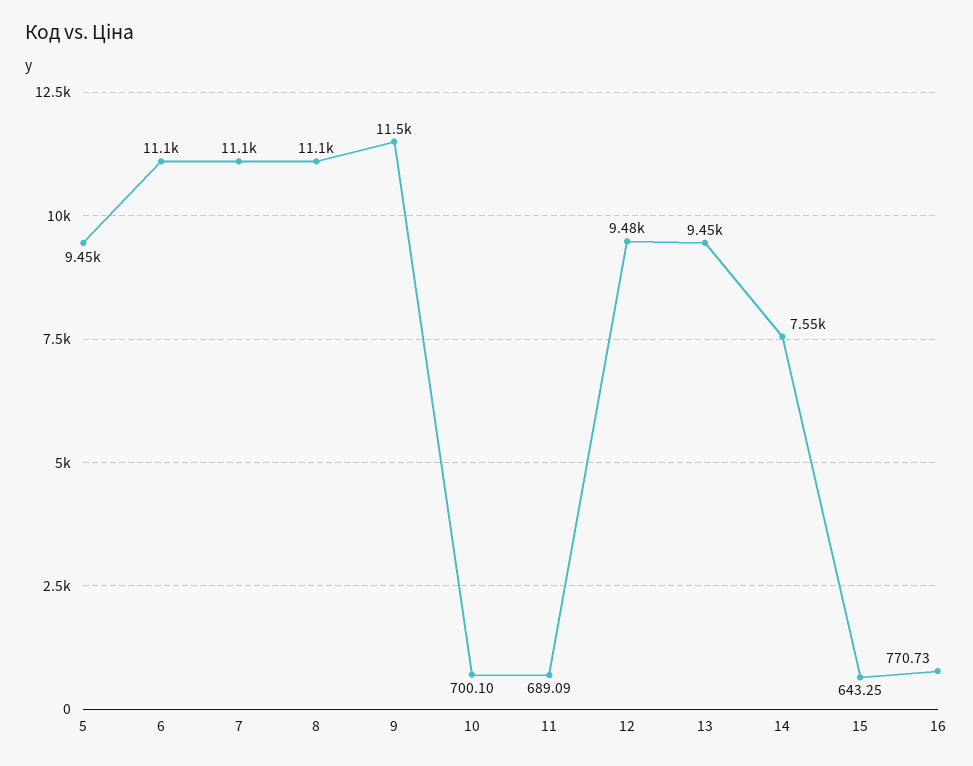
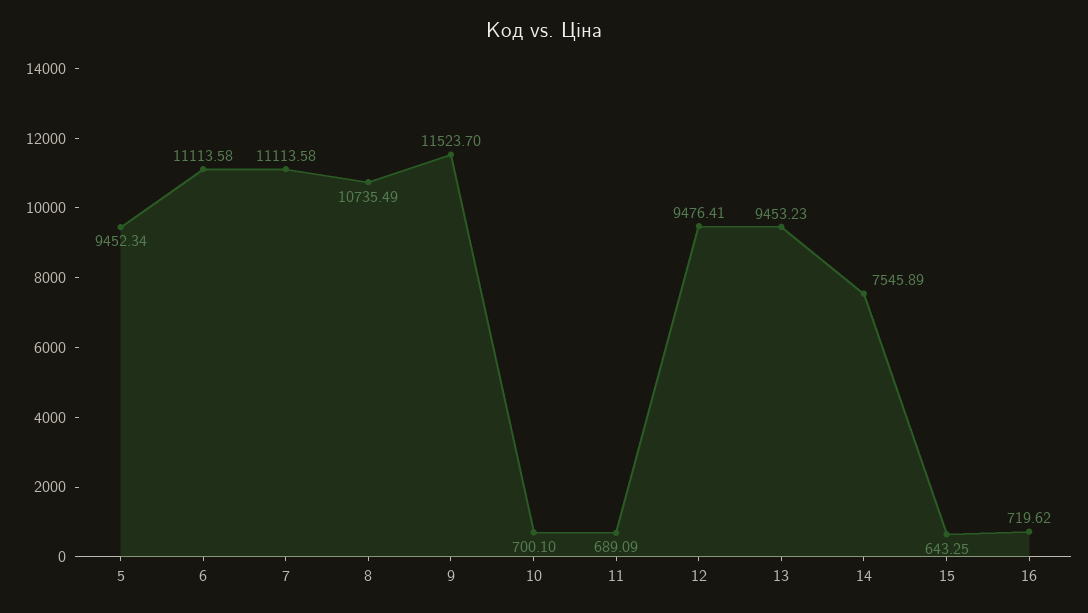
8: 11100 -> 10735.49
16: 770.73 -> 719.62

